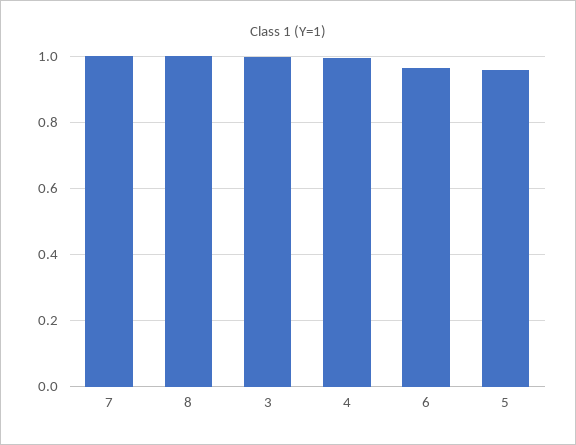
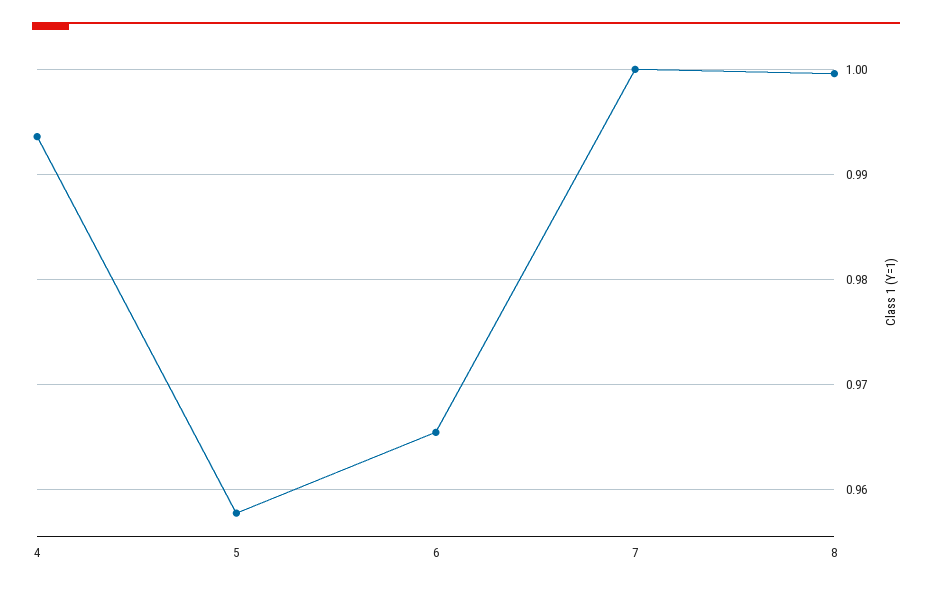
3: 1 -> none

